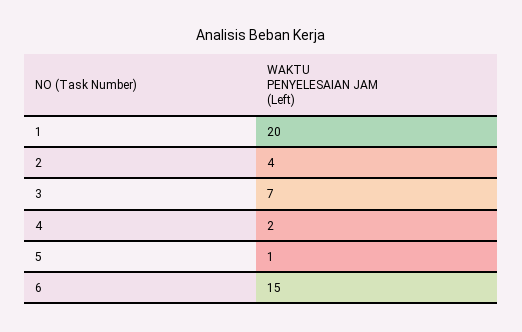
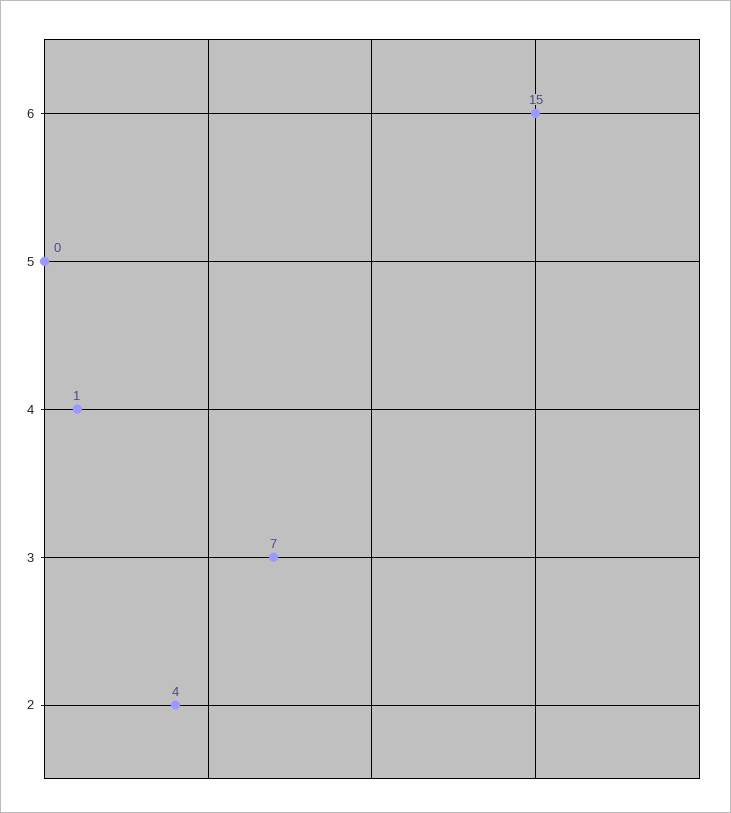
1: 20 -> none
4: 2 -> 1
5: 1 -> 0

